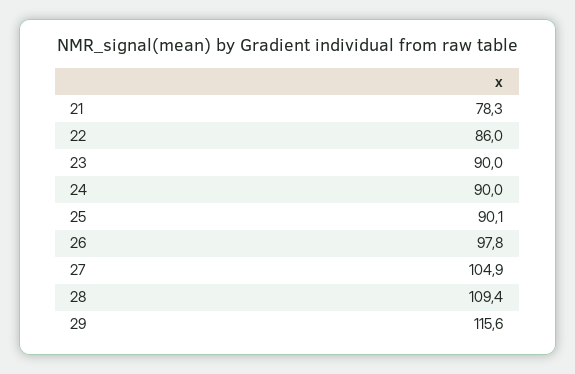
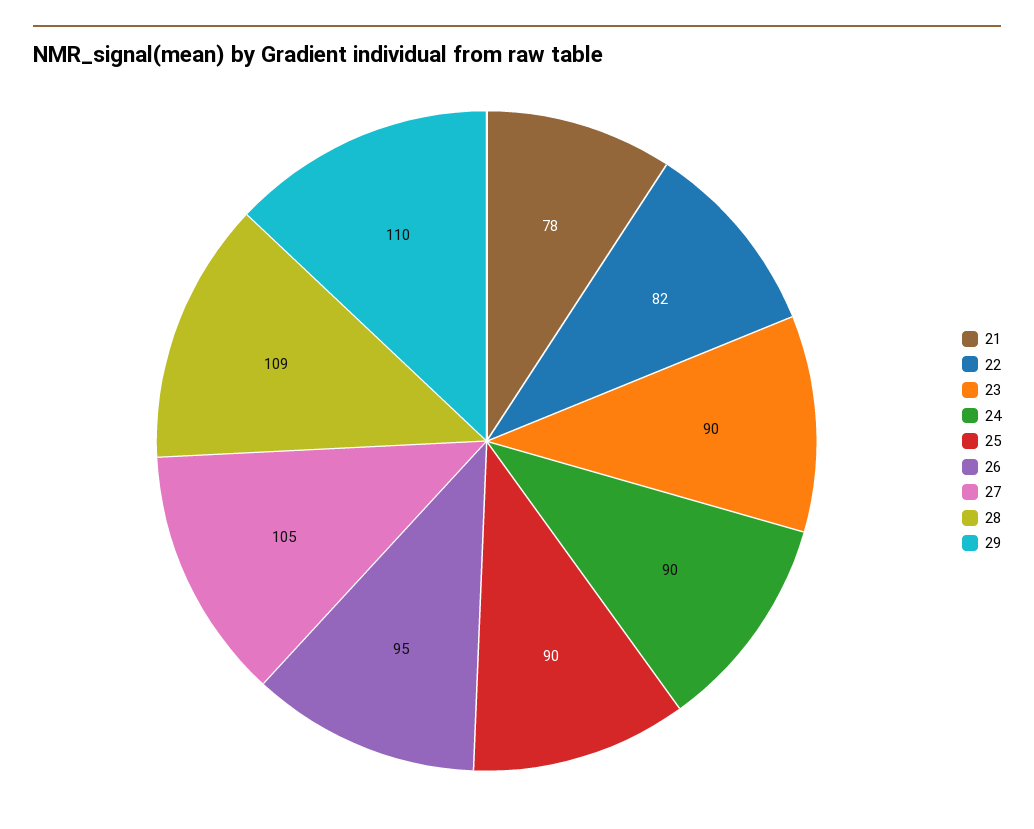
22: 86 -> 82
26: 97.8 -> 95
29: 115.6 -> 110

